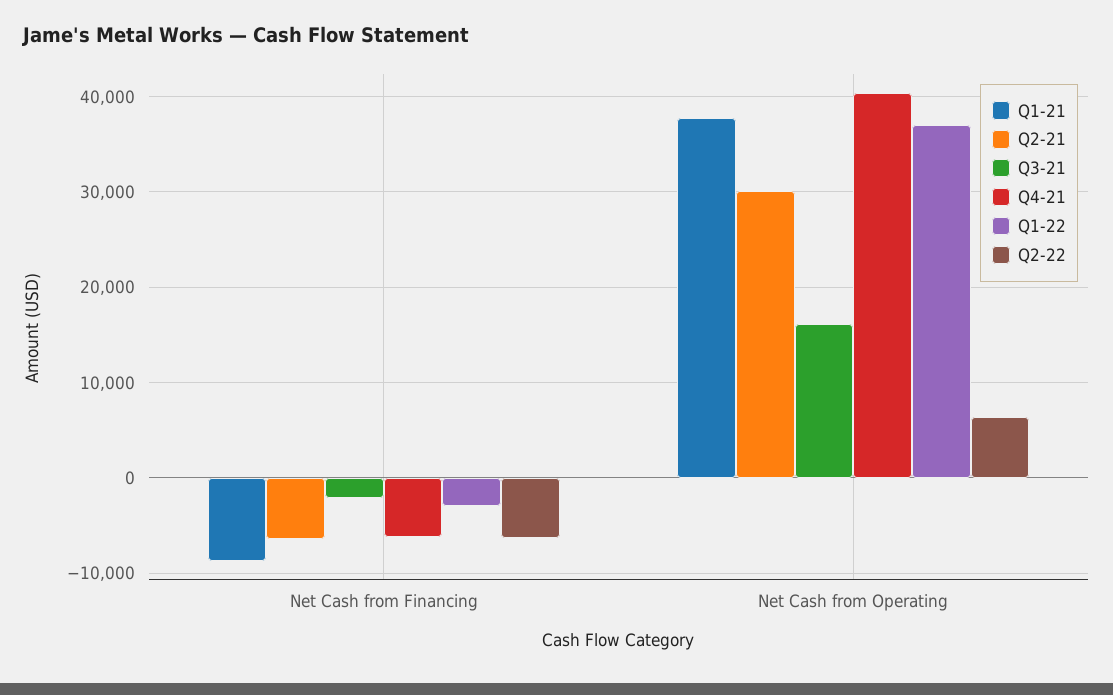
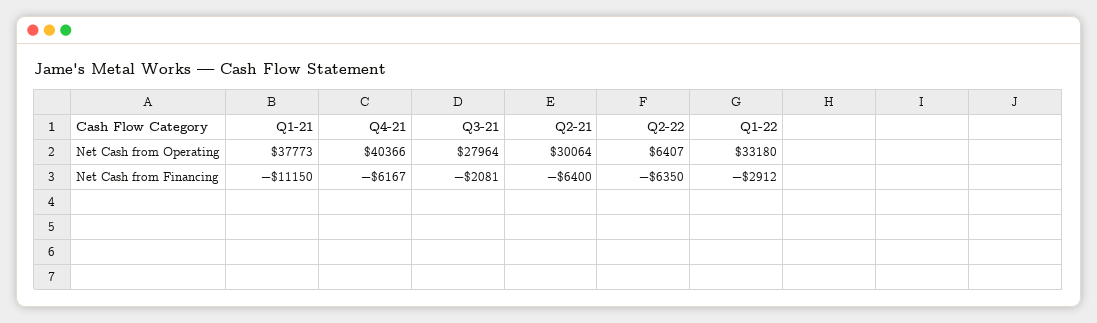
Q1-21, Net Cash from Financing: -9000 -> -11150
Q3-21, Net Cash from Operating: 16000 -> 27964
Q1-22, Net Cash from Operating: 37000 -> 33180

